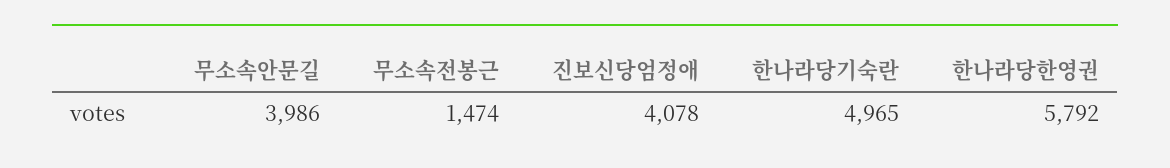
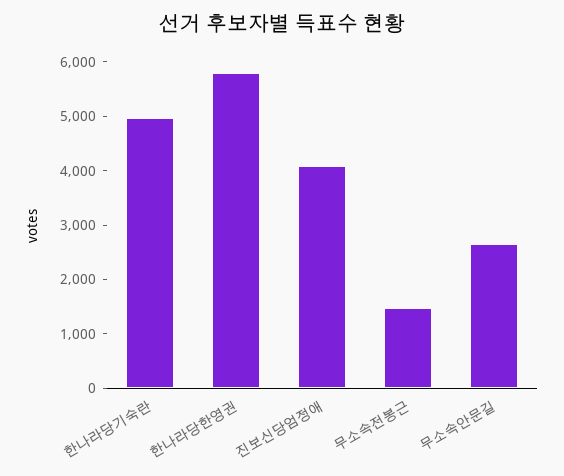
무소속안문길: 3986 -> 2600

